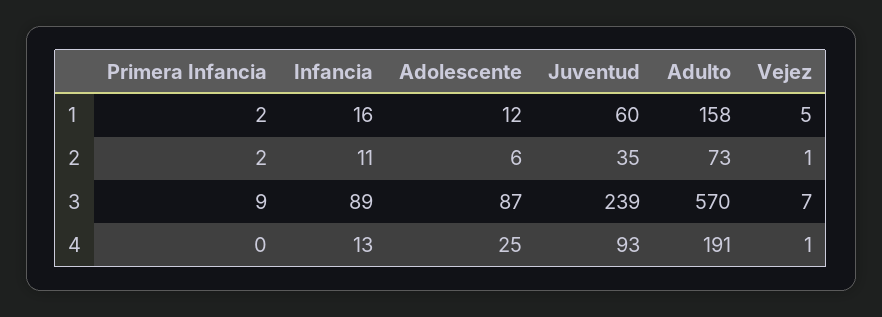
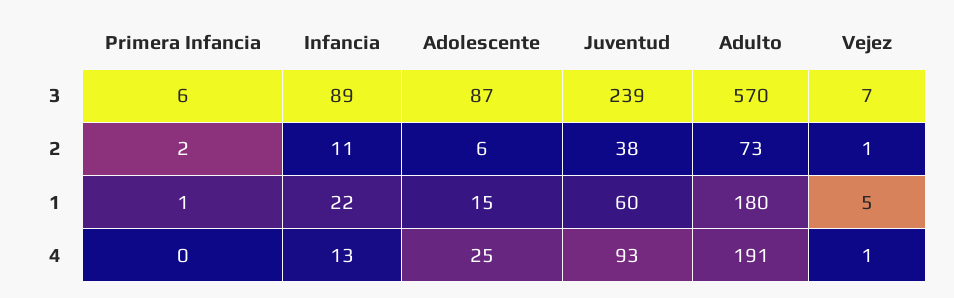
Primera Infancia, 1: 2 -> 1
Infancia, 1: 16 -> 22
Adolescente, 1: 12 -> 15
Adulto, 1: 158 -> 180
Juventud, 2: 35 -> 38
Primera Infancia, 3: 9 -> 6

